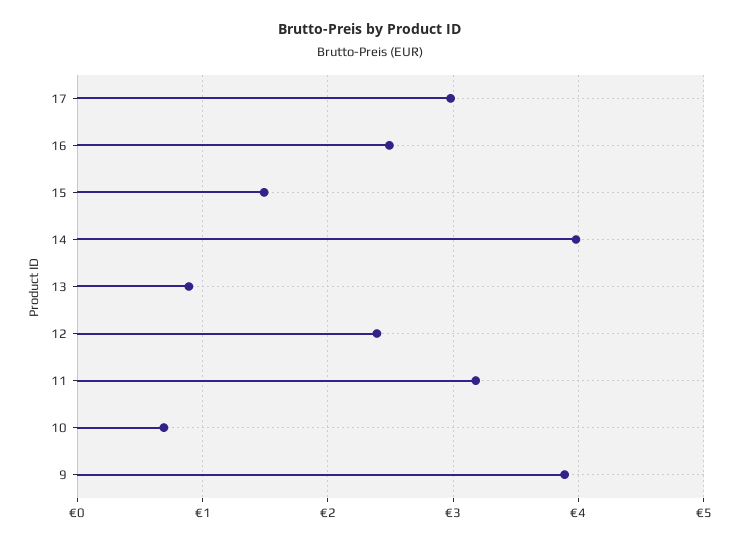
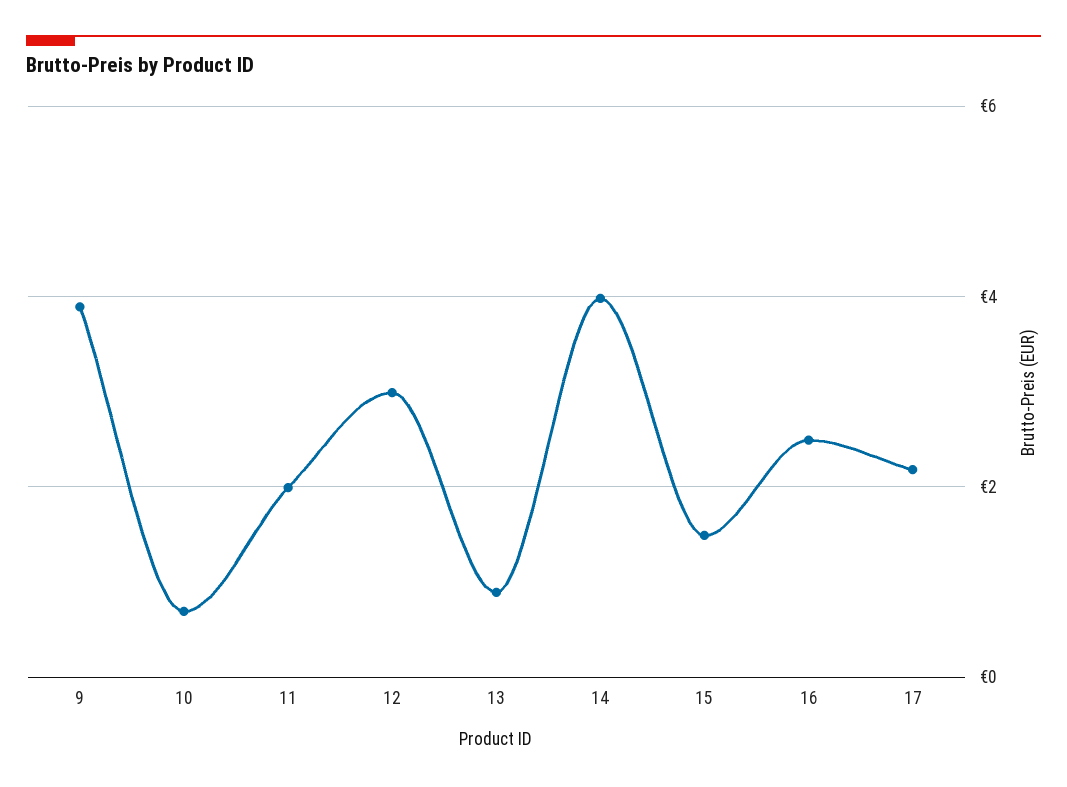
17: 3 -> 2.2
12: 2.4 -> 3
11: 3.2 -> 2

